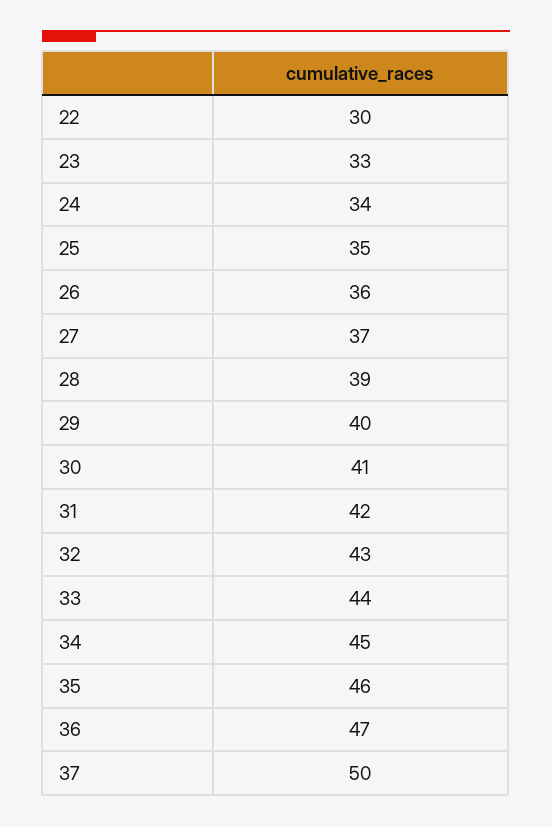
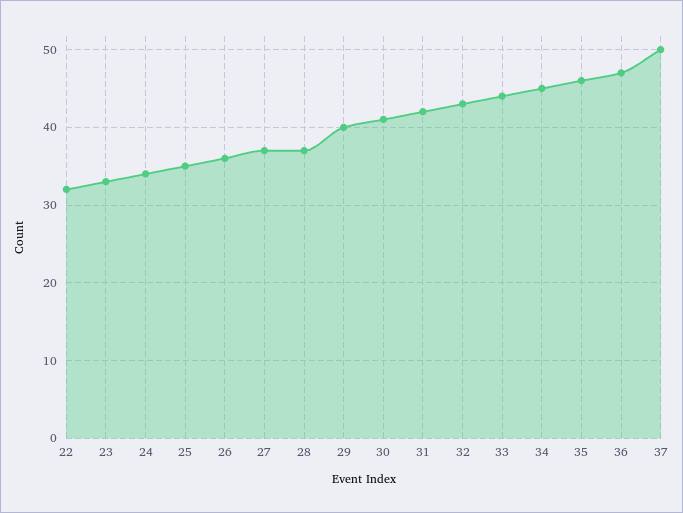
22: 30 -> 32
28: 39 -> 37

